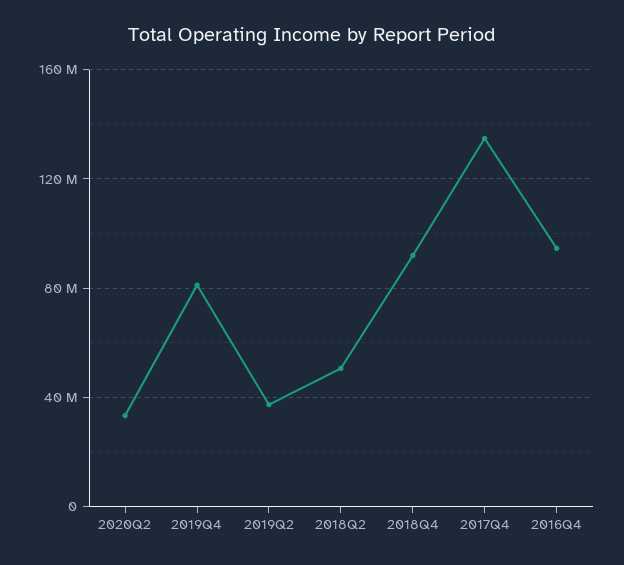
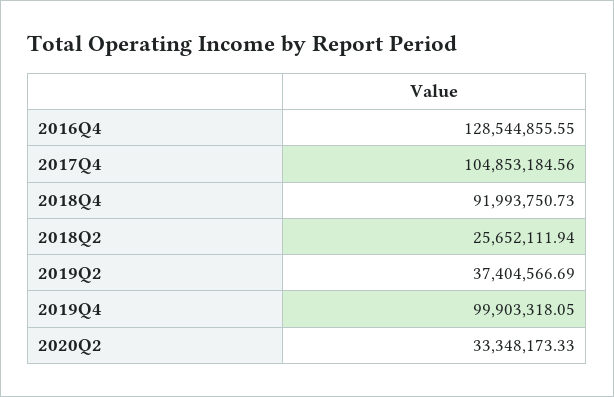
2019Q4: 80000000 -> 99903318.05
2018Q2: 50000000 -> 25652111.94
2017Q4: 135000000 -> 104853184.56
2016Q4: 95000000 -> 128544855.55

